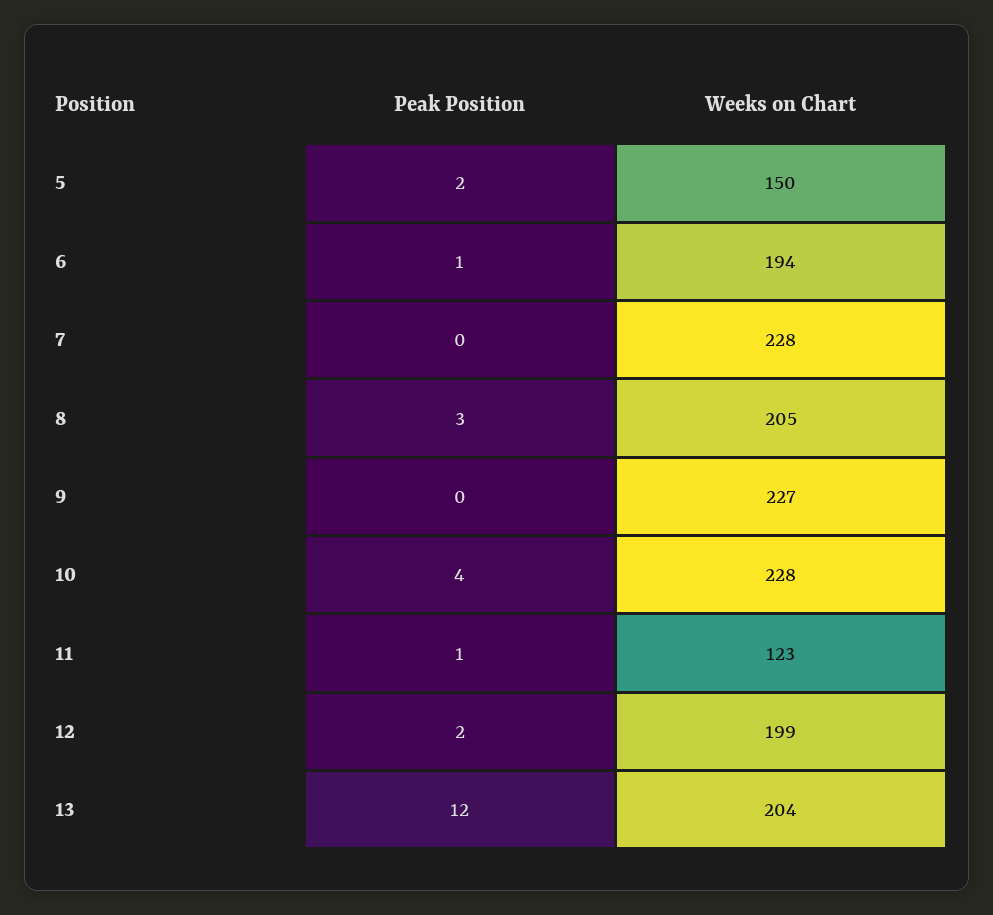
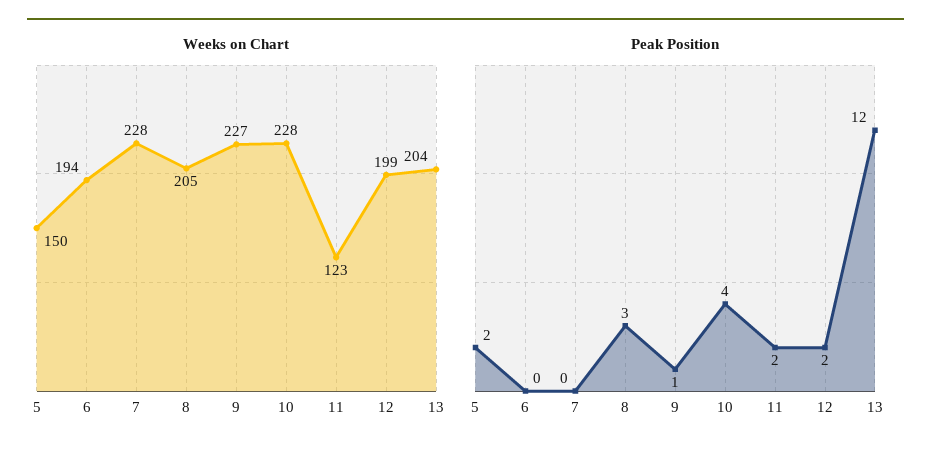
Peak Position, 6: 1 -> 0
Peak Position, 9: 0 -> 1
Peak Position, 11: 1 -> 2

